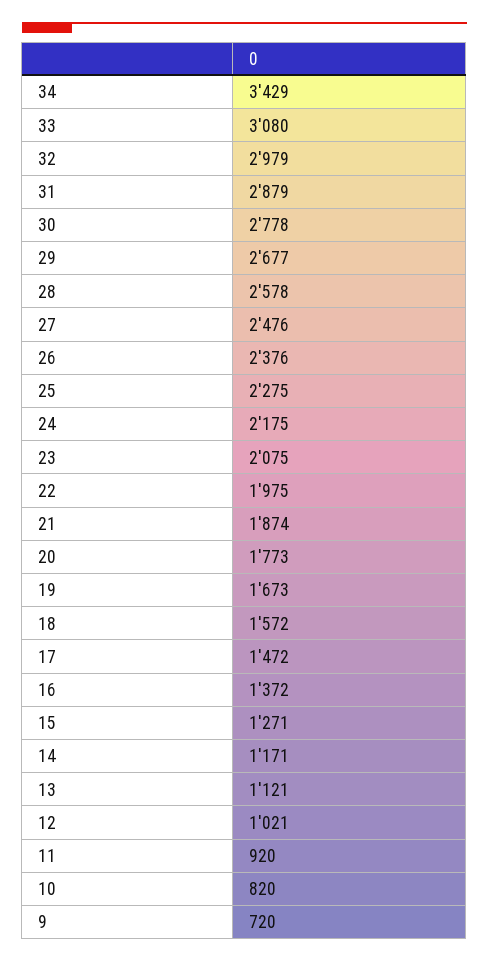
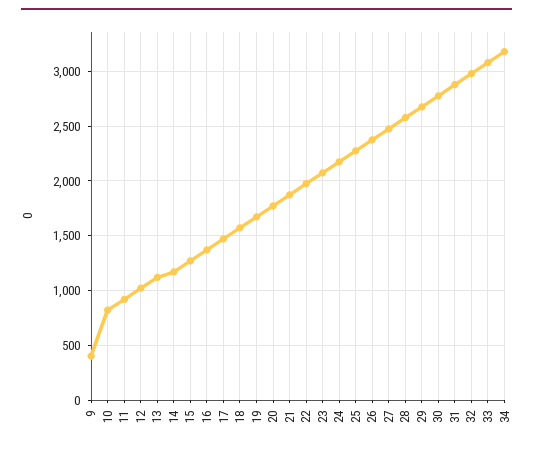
34: 3429 -> 3200
9: 720 -> 400

